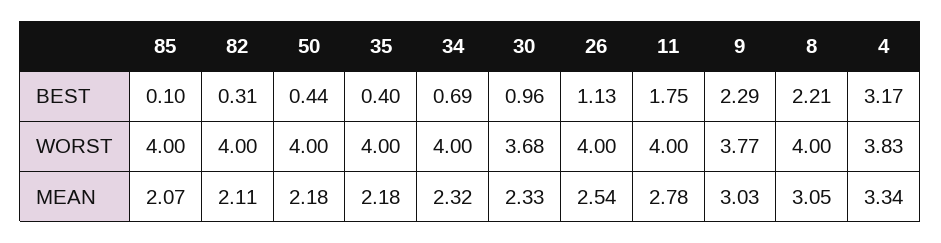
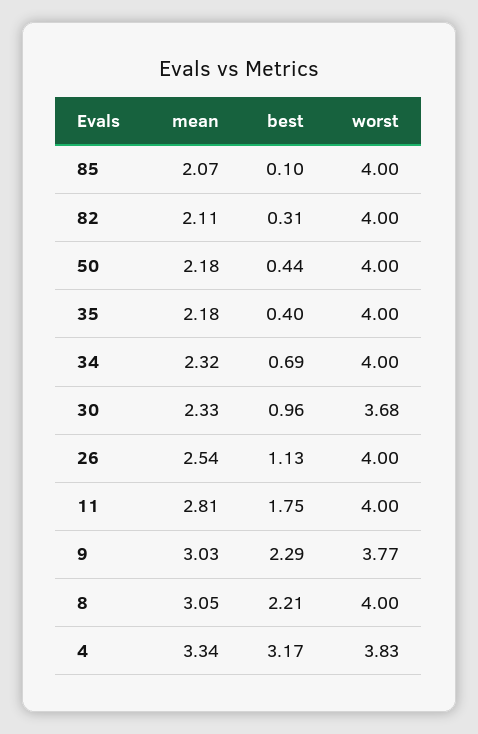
11, MEAN: 2.78 -> 2.81

